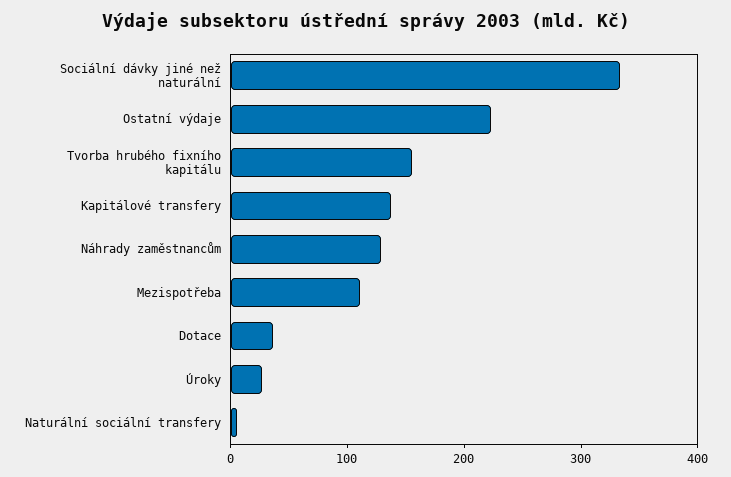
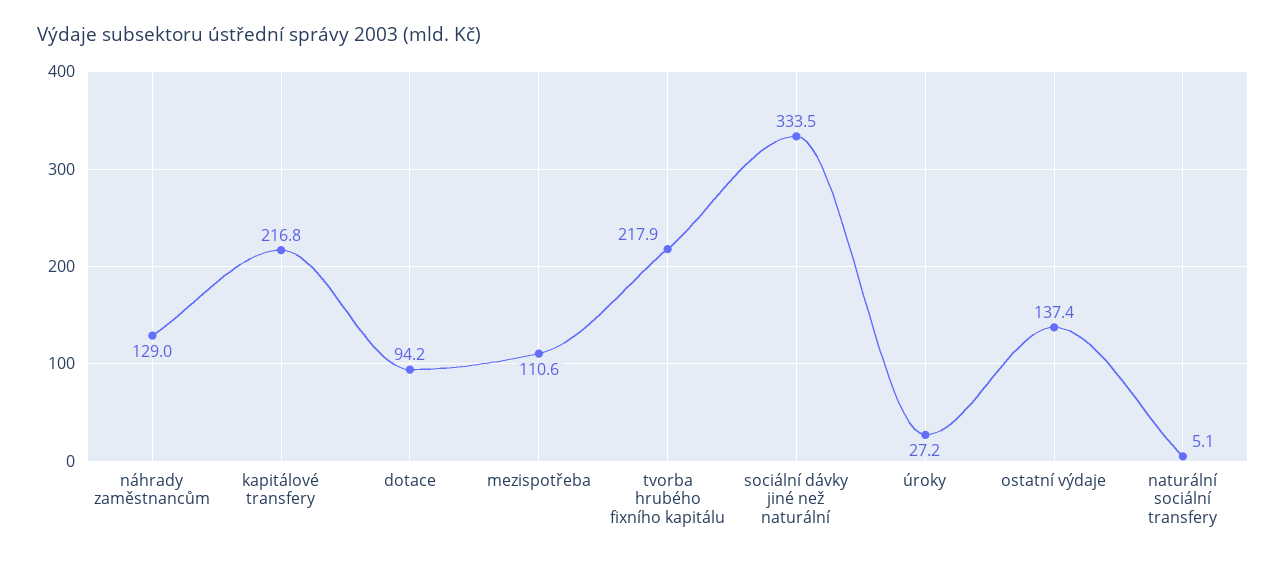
Ostatní výdaje: 220 -> 137.4
Tvorba hrubého fixního kapitálu: 160 -> 217.9
Kapitálové transfery: 140 -> 216.8
Dotace: 40 -> 94.2

